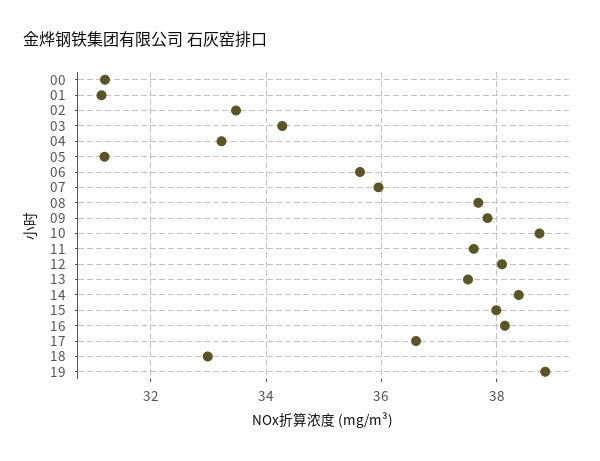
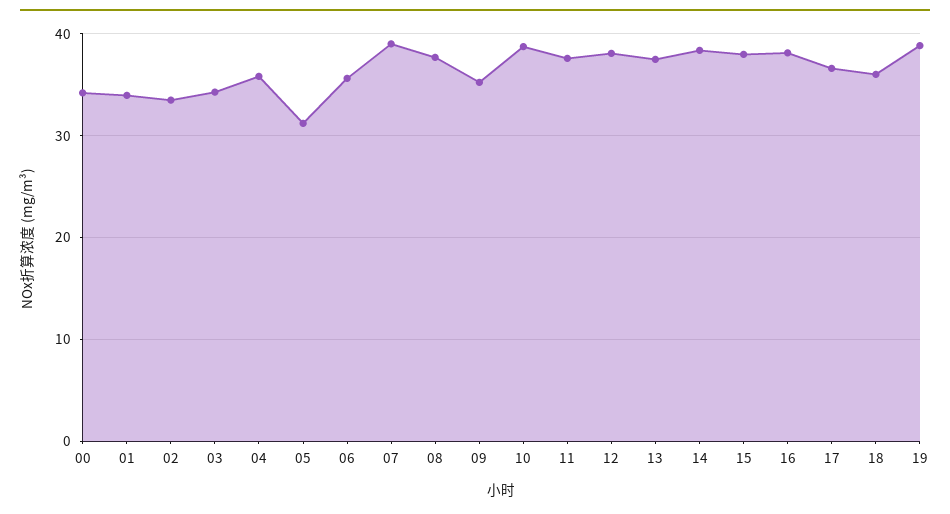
00: 31.2 -> 34
01: 31.2 -> 34
04: 33.2 -> 36
07: 36 -> 39
09: 37.8 -> 35
18: 33 -> 36

